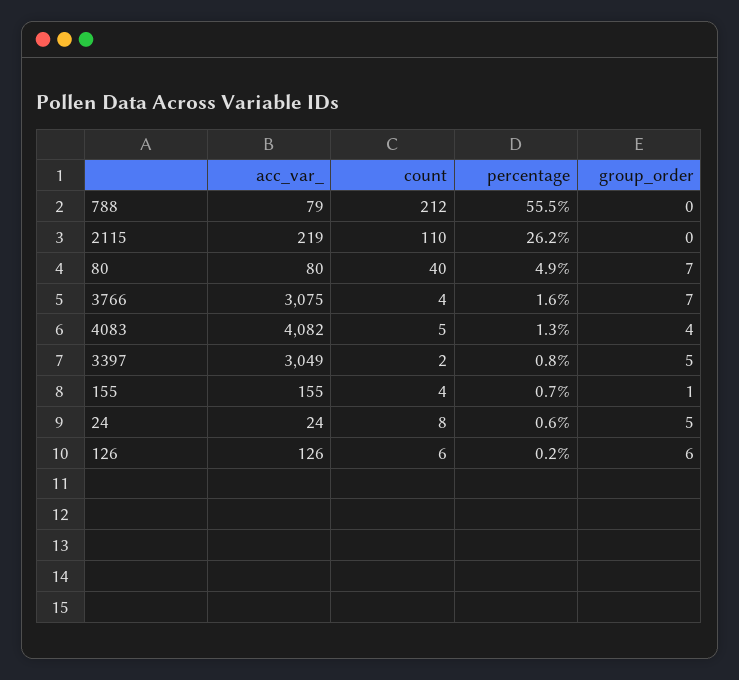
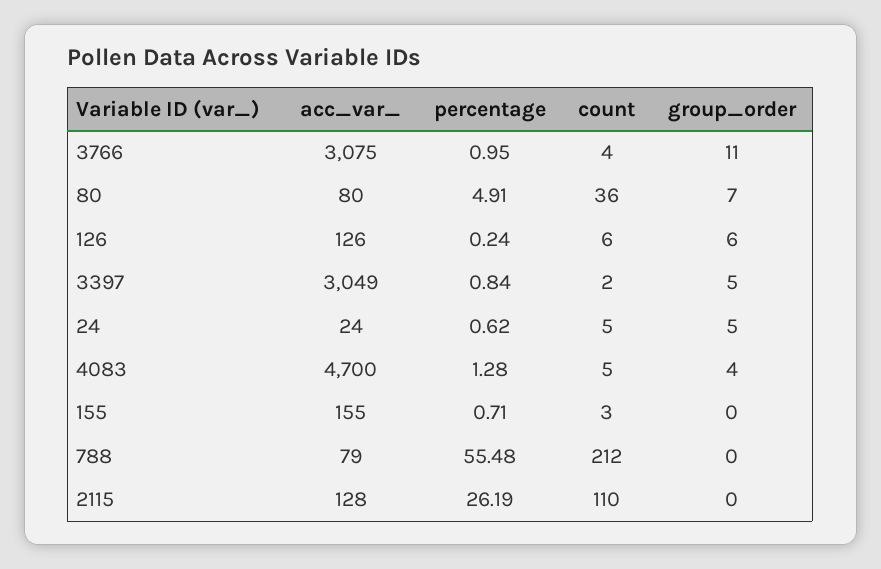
acc_var_, 2115: 219 -> 128
count, 80: 40 -> 36
percentage, 3766: 1.6 -> 0.95
group_order, 3766: 7 -> 11
acc_var_, 4083: 4082 -> 4700
count, 155: 4 -> 3
group_order, 155: 1 -> 0
count, 24: 8 -> 5

